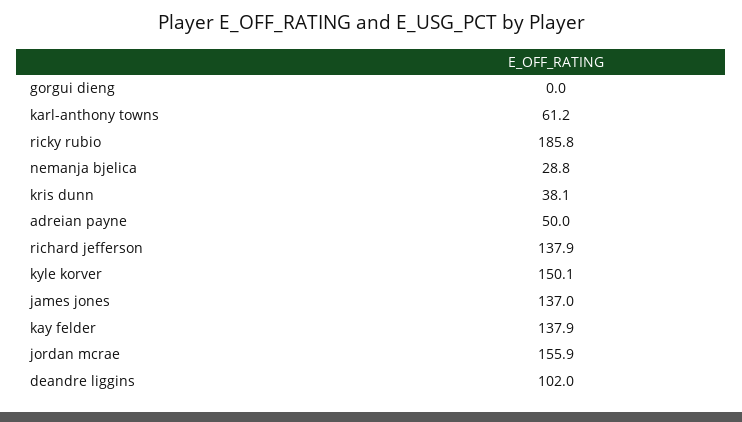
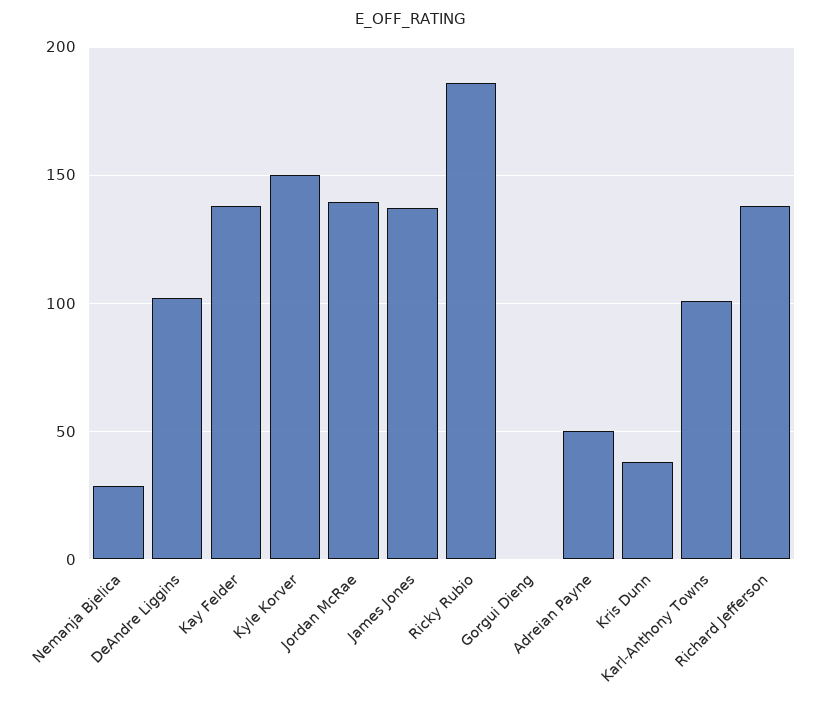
karl-anthony towns: 61.2 -> 100
jordan mcrae: 155.9 -> 140

